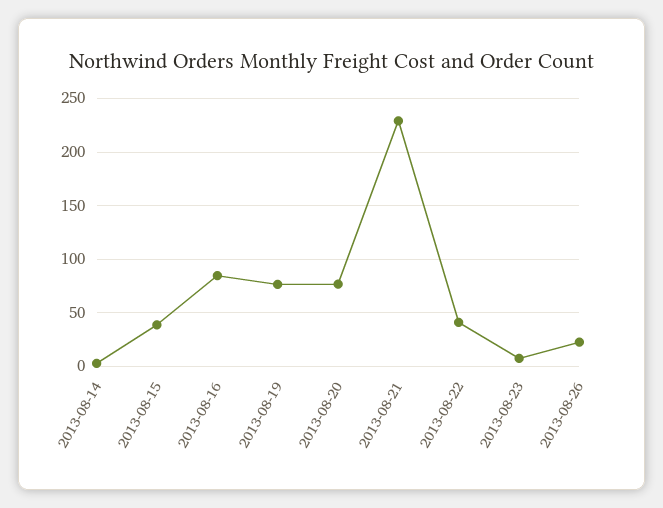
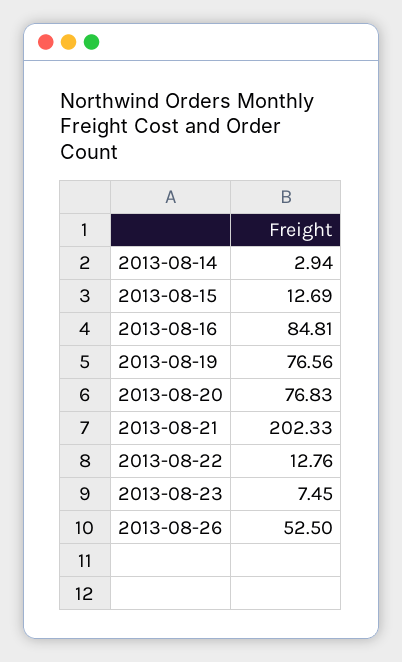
2013-08-15: 40 -> 12.69
2013-08-21: 230 -> 202.33
2013-08-22: 40 -> 12.76
2013-08-26: 20 -> 52.5

